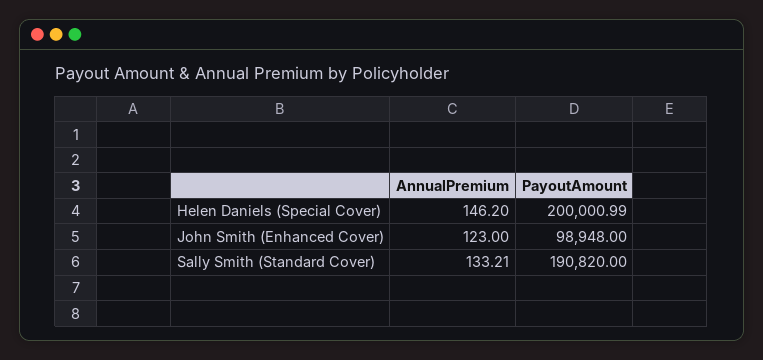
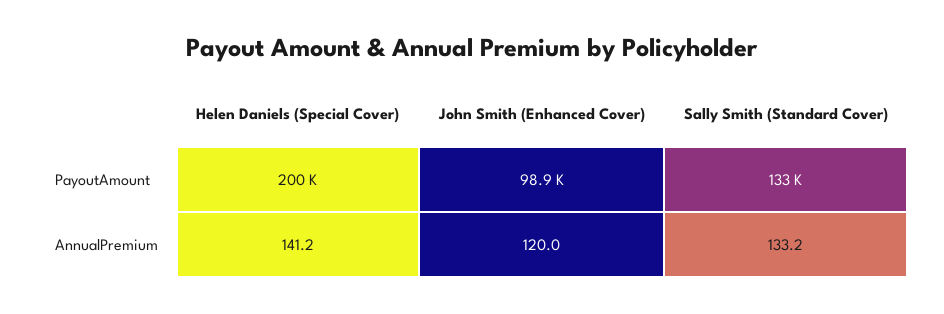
AnnualPremium, Helen Daniels (Special Cover): 146.2 -> 141.2
AnnualPremium, John Smith (Enhanced Cover): 123 -> 120
PayoutAmount, Sally Smith (Standard Cover): 190820 -> 133000

